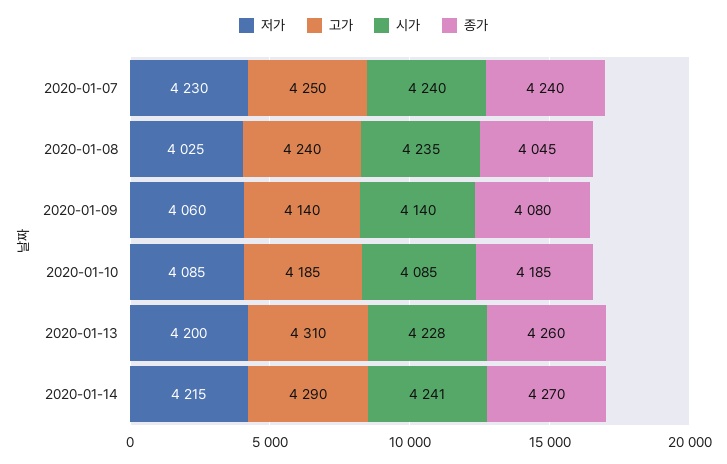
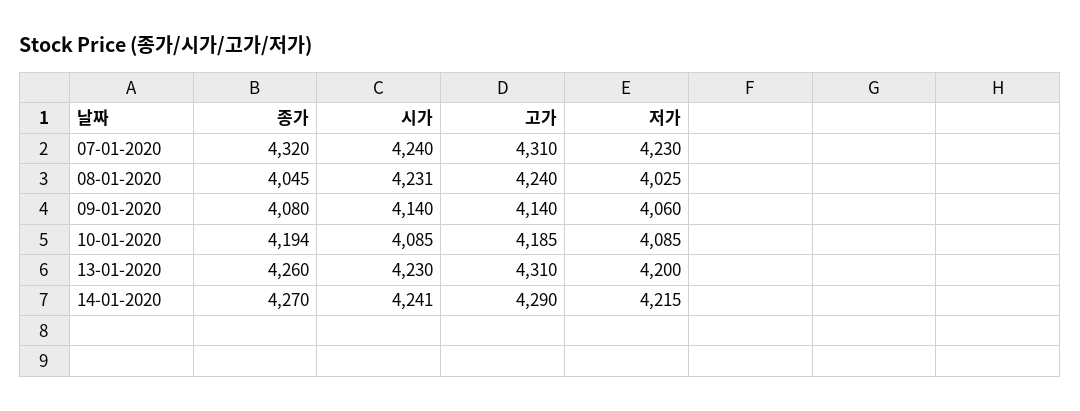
고가, 2020-01-07: 4250 -> 4310
종가, 2020-01-07: 4240 -> 4320
시가, 2020-01-08: 4235 -> 4231
종가, 2020-01-10: 4185 -> 4194
시가, 2020-01-13: 4228 -> 4230

